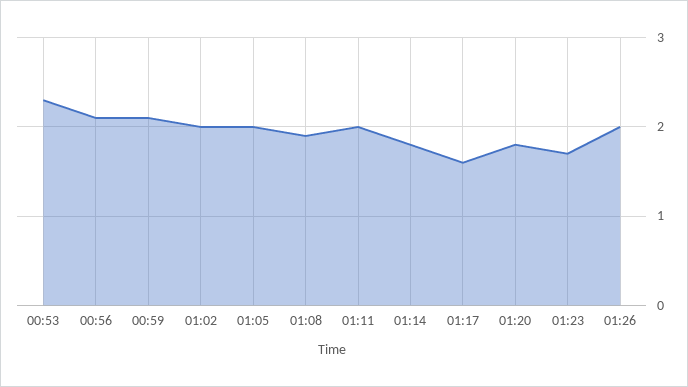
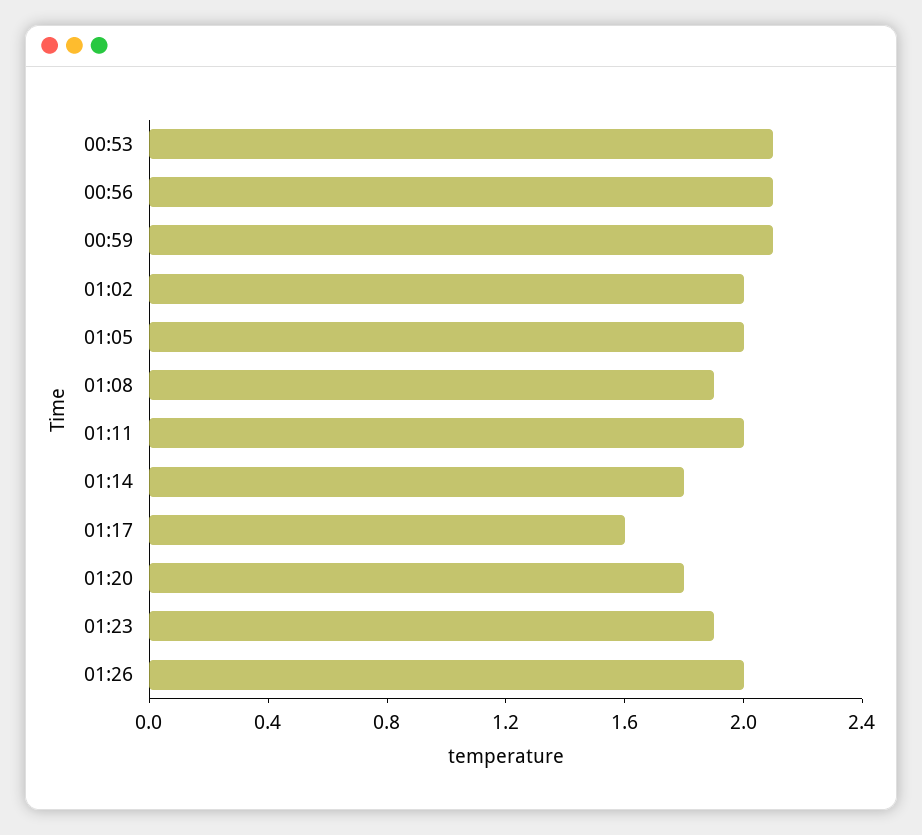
00:53: 2.3 -> 2.1
01:23: 1.7 -> 1.9

